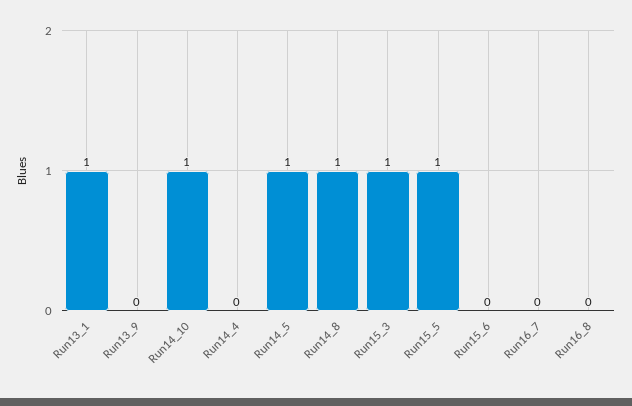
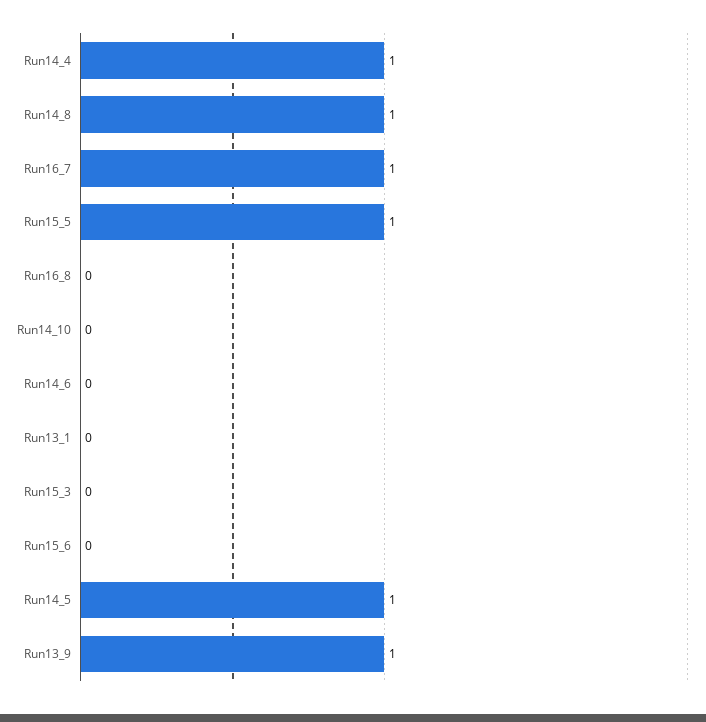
Run13_1: 1 -> 0
Run13_9: 0 -> 1
Run14_10: 1 -> 0
Run14_4: 0 -> 1
Run15_3: 1 -> 0
Run16_7: 0 -> 1
Run14_6: none -> 0

